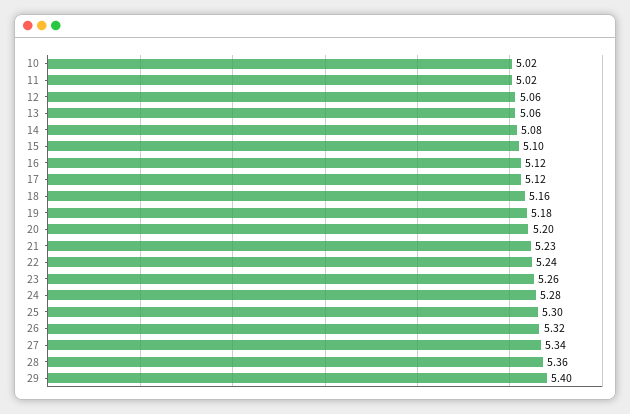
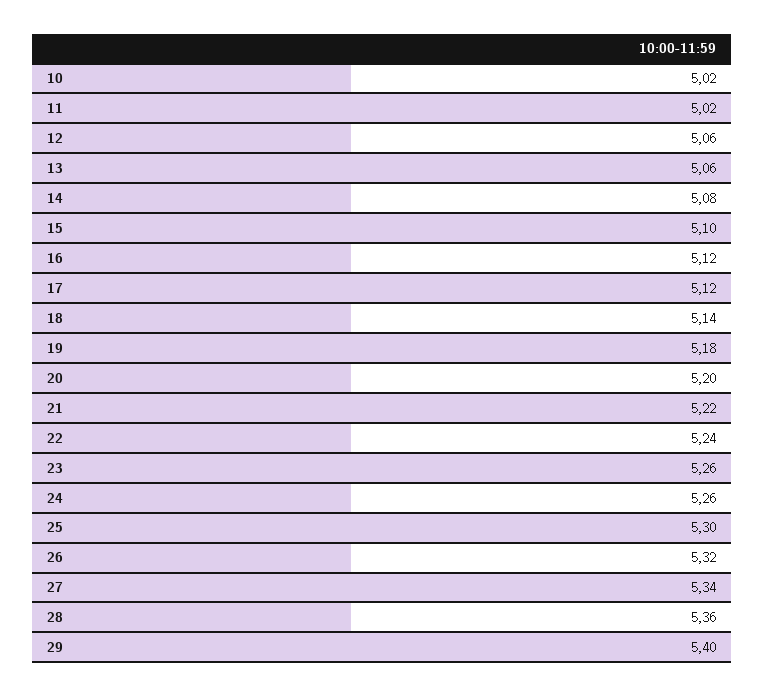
18: 5.16 -> 5.14
21: 5.23 -> 5.22
24: 5.28 -> 5.26

